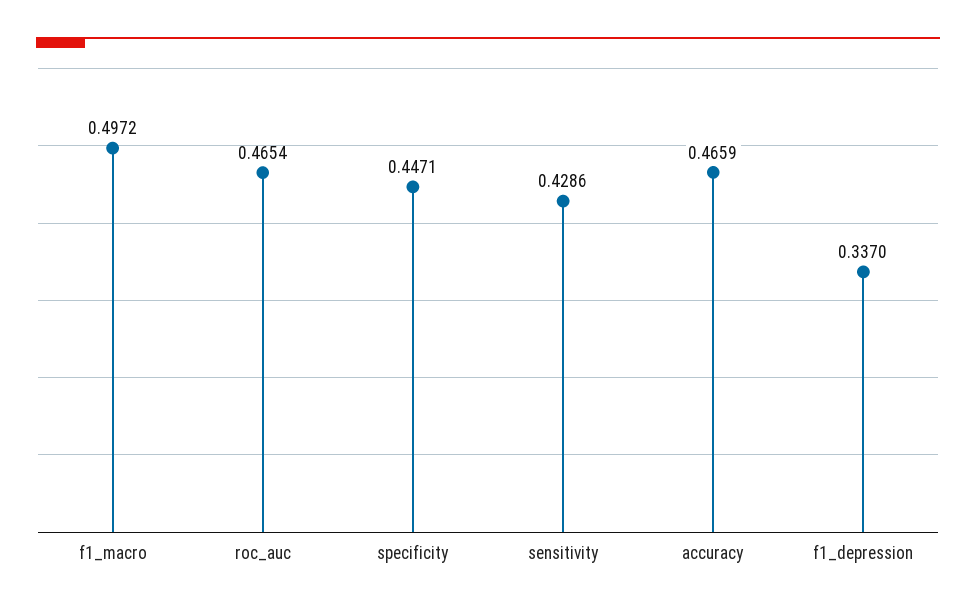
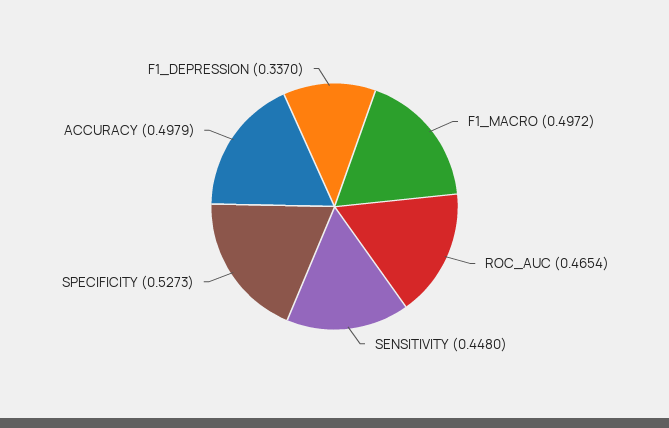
specificity: 0.4471 -> 0.5273
sensitivity: 0.4286 -> 0.448
accuracy: 0.4659 -> 0.4979

